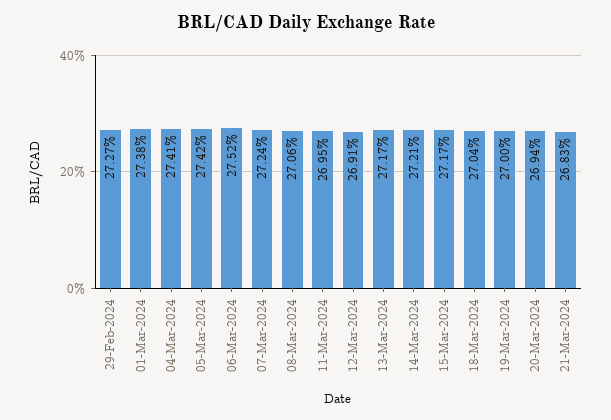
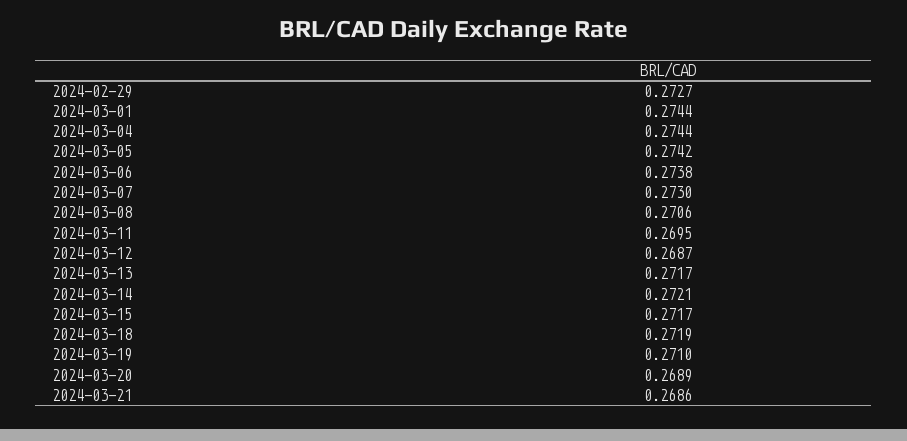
01-Mar-2024: 0.2738 -> 0.2744
04-Mar-2024: 0.2741 -> 0.2744
06-Mar-2024: 0.2752 -> 0.2738
07-Mar-2024: 0.2724 -> 0.273
12-Mar-2024: 0.2691 -> 0.2687
18-Mar-2024: 0.2704 -> 0.2719
19-Mar-2024: 0.27 -> 0.271
20-Mar-2024: 0.2694 -> 0.2689
21-Mar-2024: 0.2683 -> 0.2686

